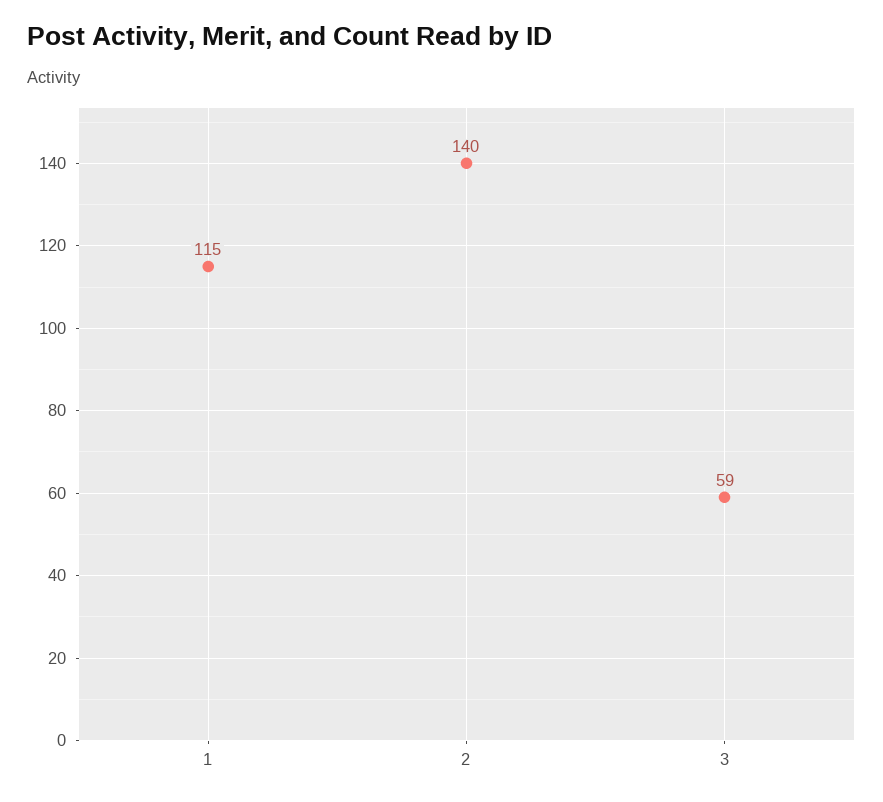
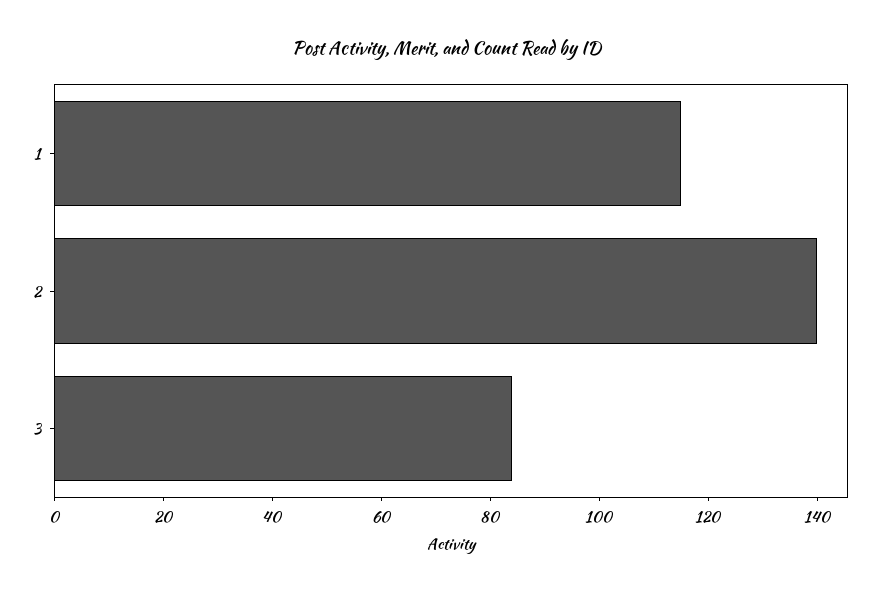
3: 59 -> 85

